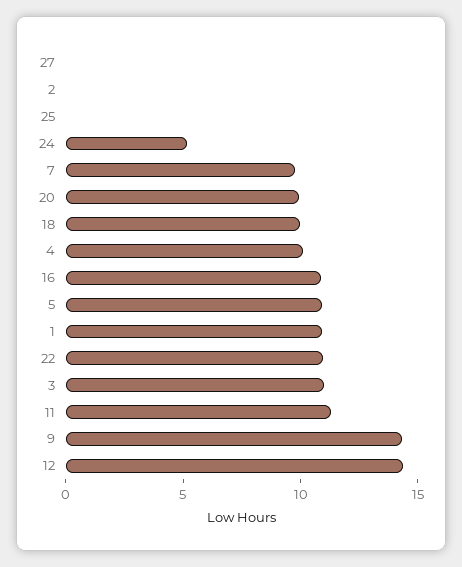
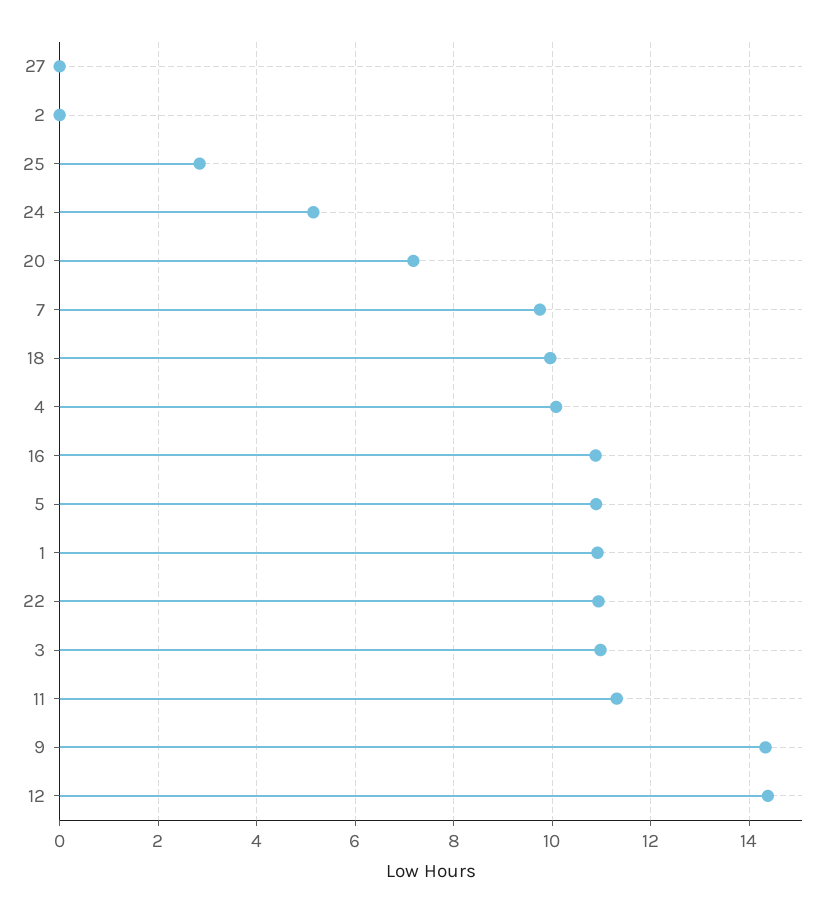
25: 0 -> 2.8
20: 10 -> 7.2

